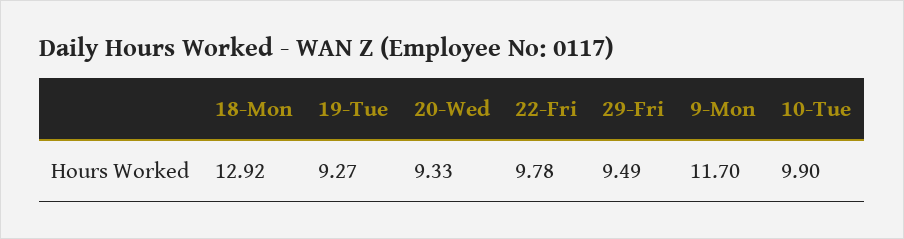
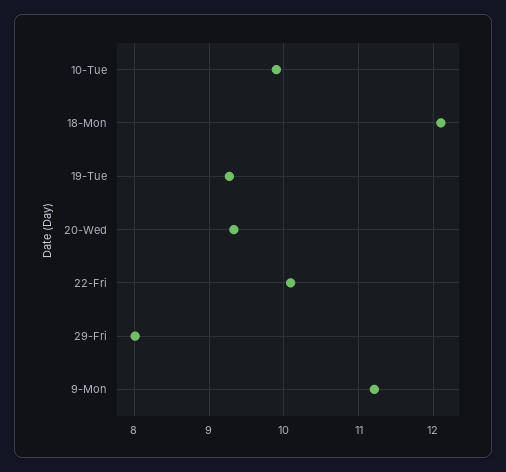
18-Mon: 12.92 -> 12.1
22-Fri: 9.78 -> 10.1
29-Fri: 9.49 -> 8
9-Mon: 11.7 -> 11.2

